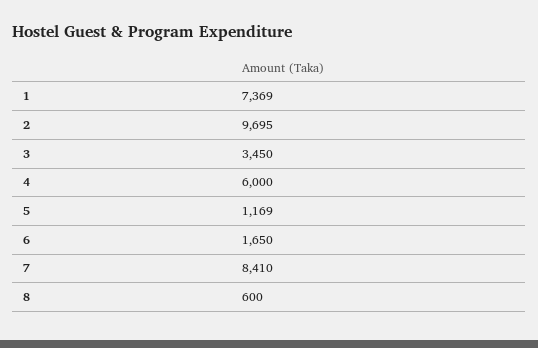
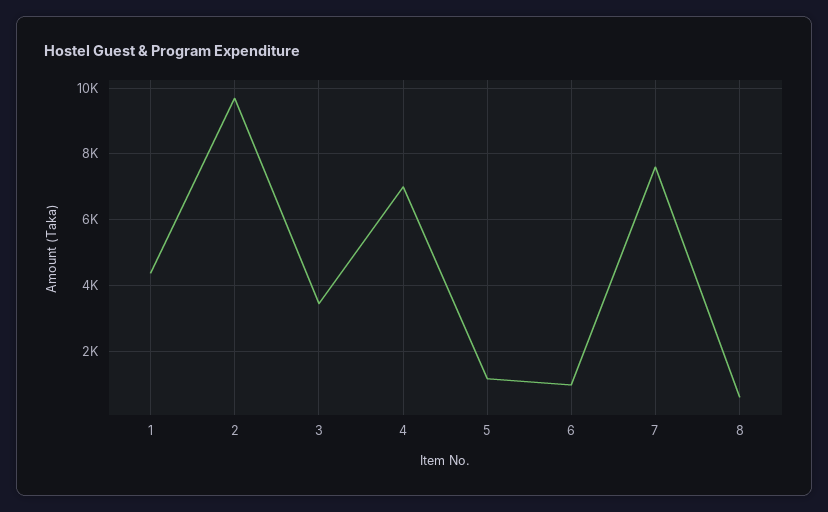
1: 7369 -> 4400
4: 6000 -> 7000
6: 1650 -> 1000
7: 8410 -> 7600

